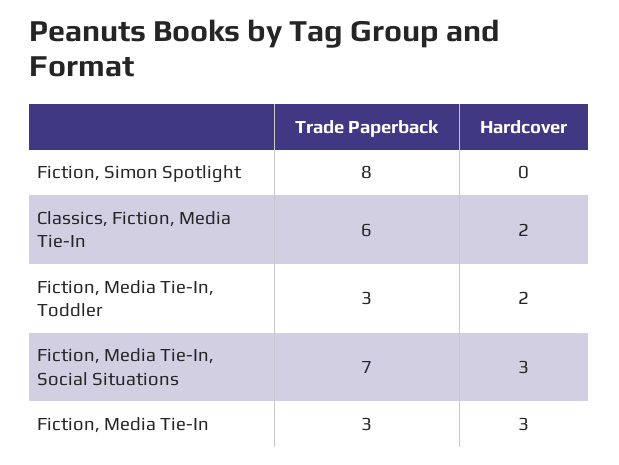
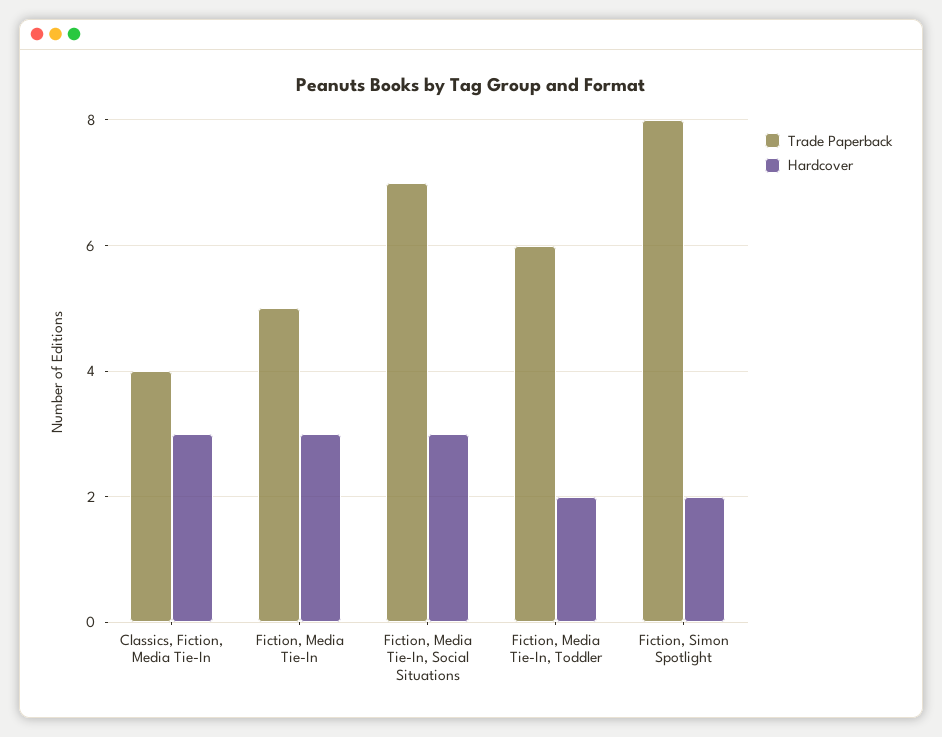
Hardcover, Fiction, Simon Spotlight: 0 -> 2
Trade Paperback, Classics, Fiction, Media Tie-In: 6 -> 4
Hardcover, Classics, Fiction, Media Tie-In: 2 -> 3
Trade Paperback, Fiction, Media Tie-In, Toddler: 3 -> 6
Trade Paperback, Fiction, Media Tie-In: 3 -> 5

